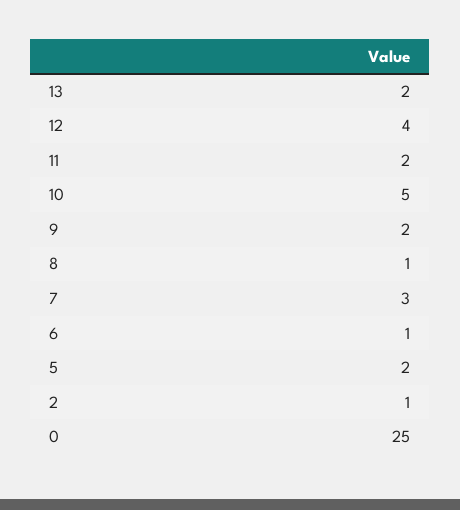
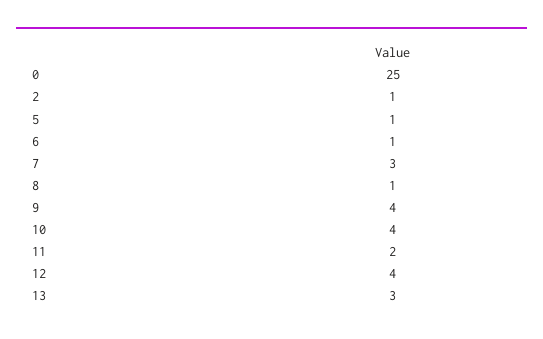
13: 2 -> 3
10: 5 -> 4
9: 2 -> 4
5: 2 -> 1

